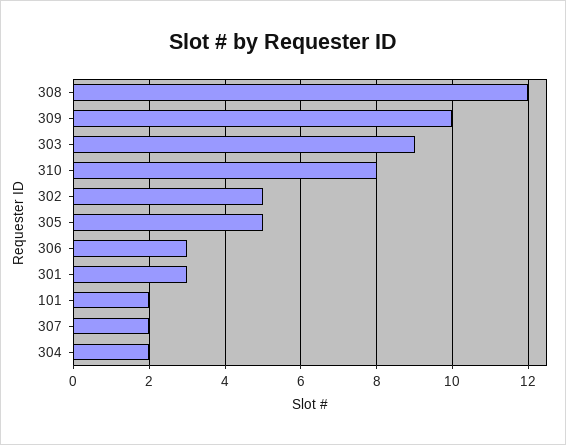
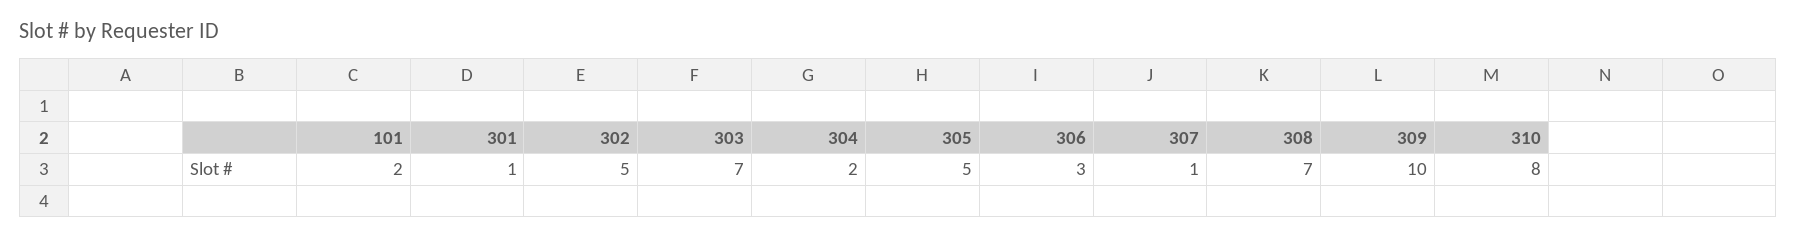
308: 12 -> 7
303: 9 -> 7
301: 3 -> 1
307: 2 -> 1

